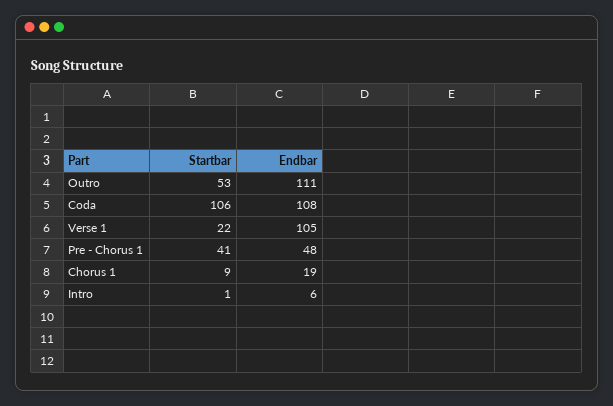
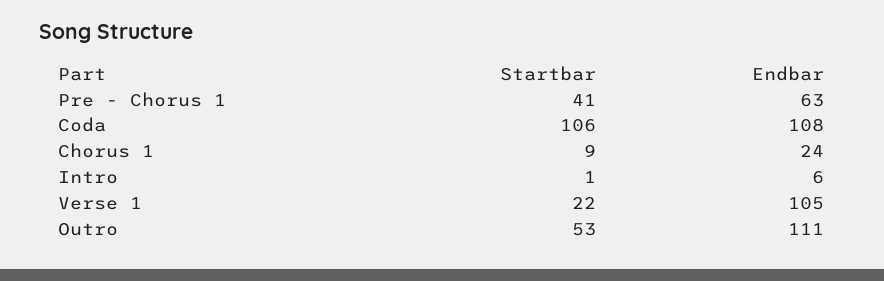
Endbar, Pre - Chorus 1: 48 -> 63
Endbar, Chorus 1: 19 -> 24

